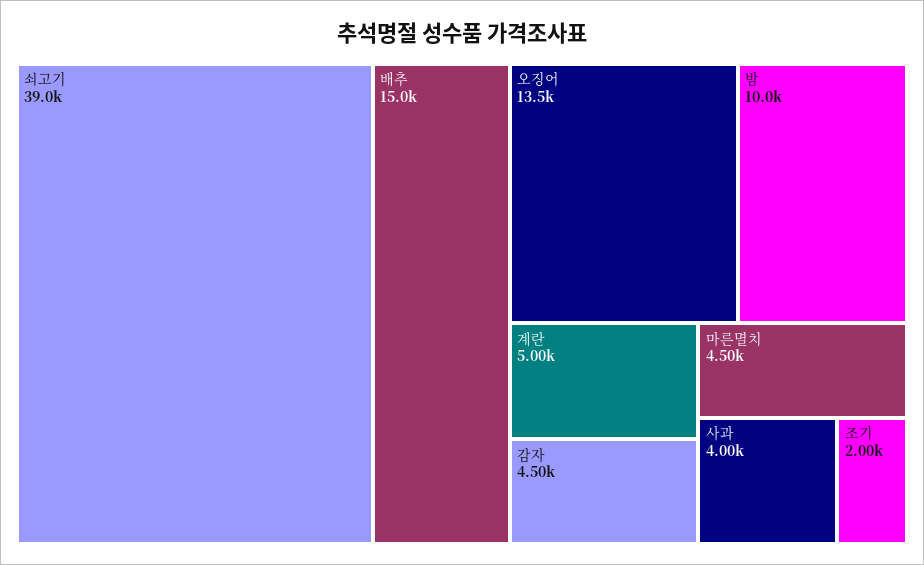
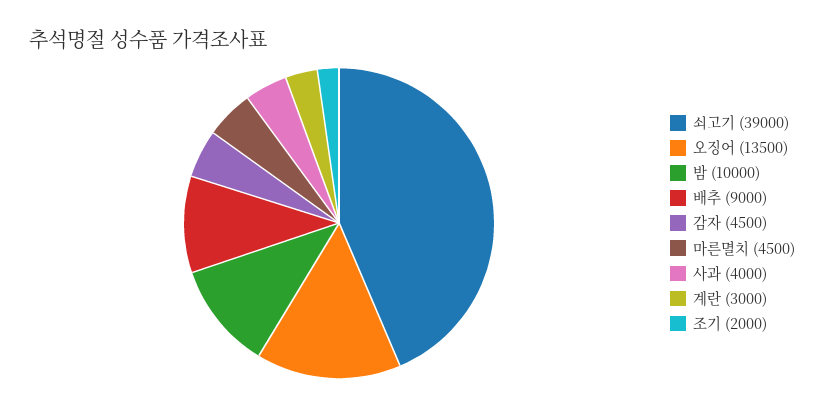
배추: 15000 -> 9000
계란: 5000 -> 3000

